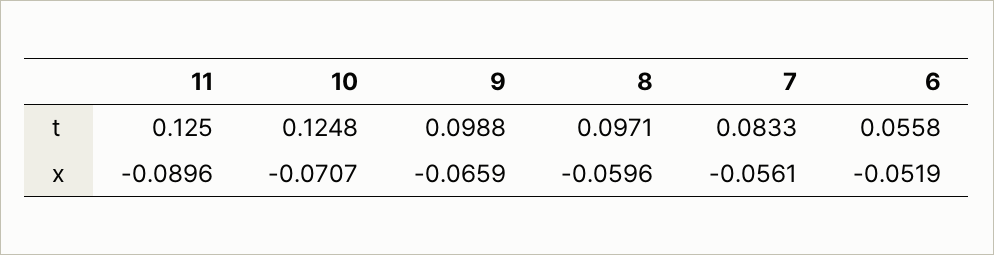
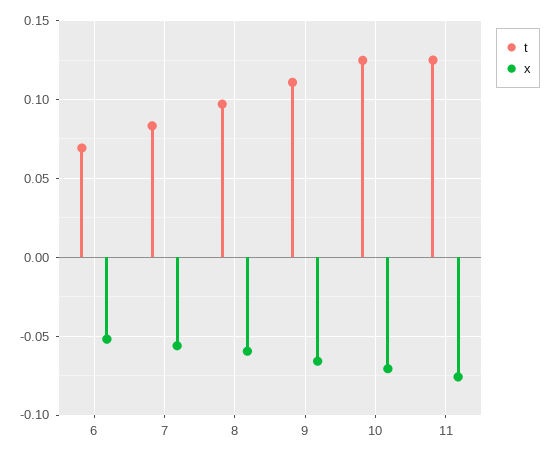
t, 9: 0.0988 -> 0.11
t, 6: 0.0558 -> 0.07
x, 11: -0.0896 -> -0.075

